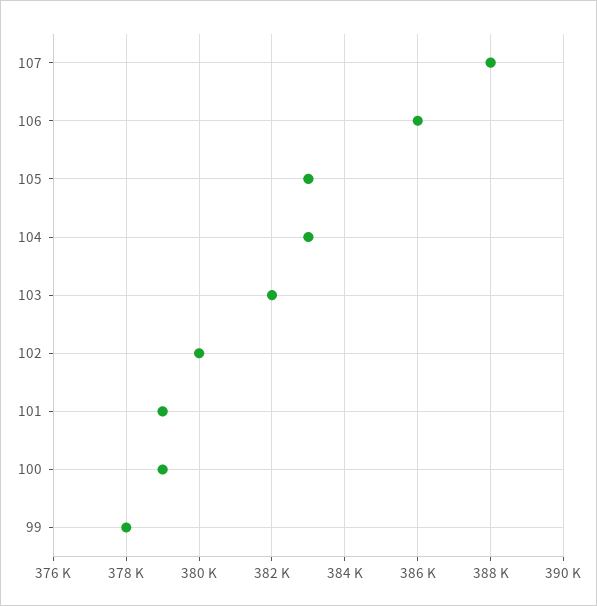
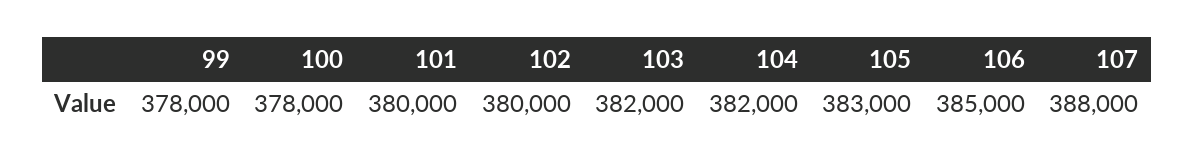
106: 386000 -> 385000
104: 383000 -> 382000
101: 379000 -> 380000
100: 379000 -> 378000

